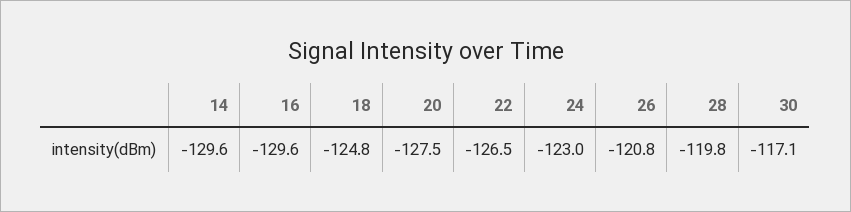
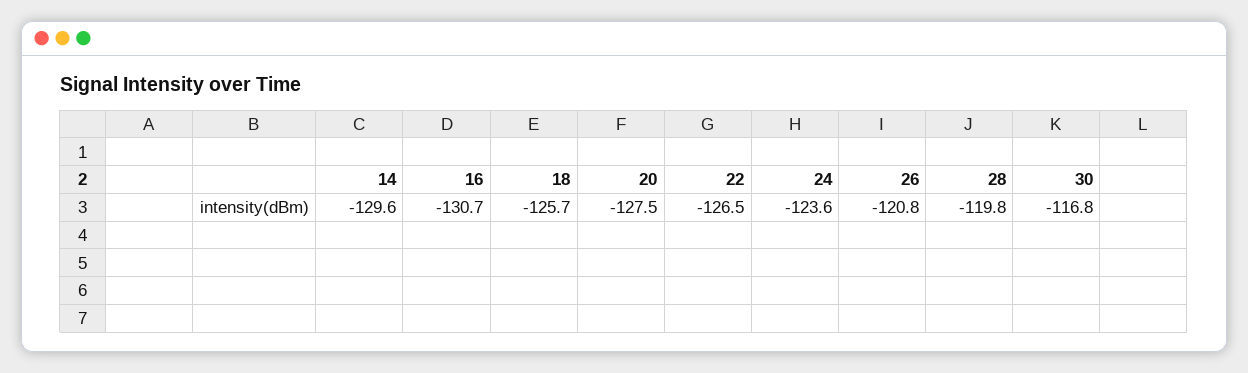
16: -129.6 -> -130.7
18: -124.8 -> -125.7
24: -123 -> -123.6
30: -117.1 -> -116.8

